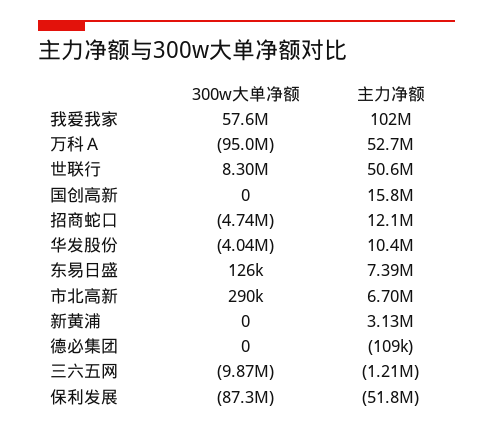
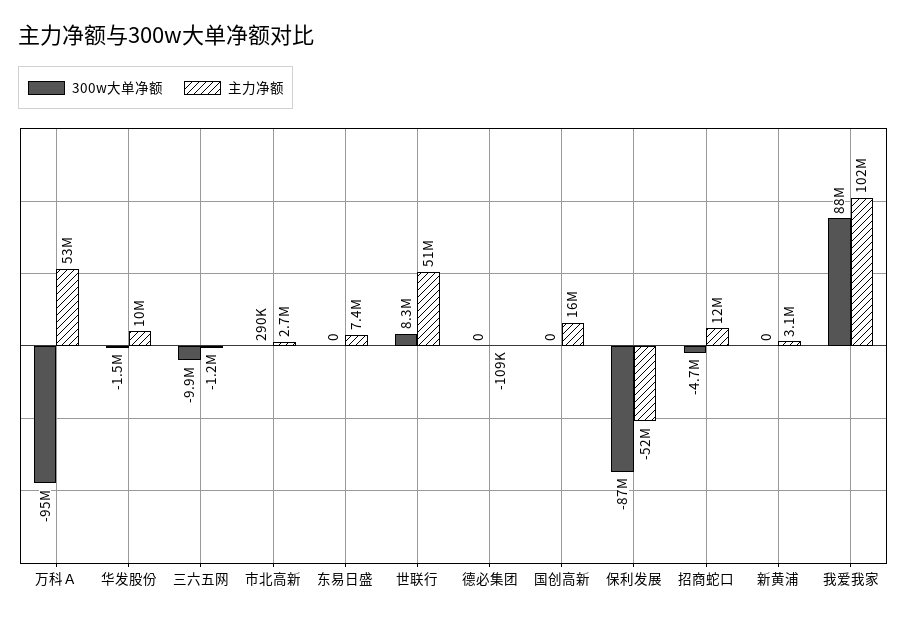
300w大单净额, 我爱我家: 57600000 -> 88000000
300w大单净额, 华发股份: -4040000 -> -1500000
300w大单净额, 东易日盛: 126000 -> 0
主力净额, 市北高新: 6700000 -> 2700000

